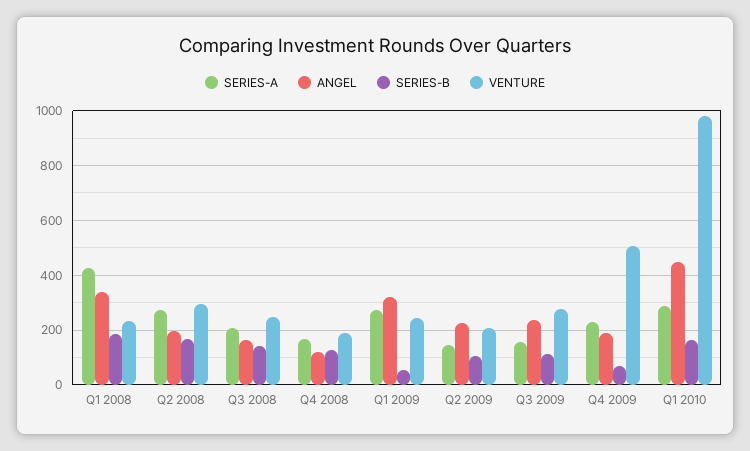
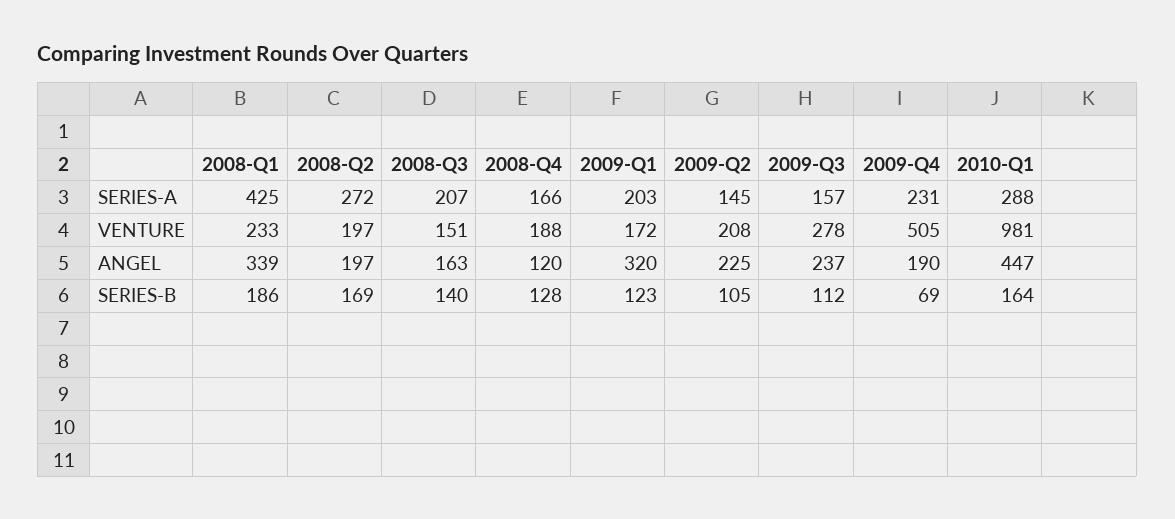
VENTURE, Q2 2008: 300 -> 197
VENTURE, Q3 2008: 250 -> 151
SERIES-A, Q1 2009: 275 -> 203
SERIES-B, Q1 2009: 50 -> 123
VENTURE, Q1 2009: 250 -> 172

